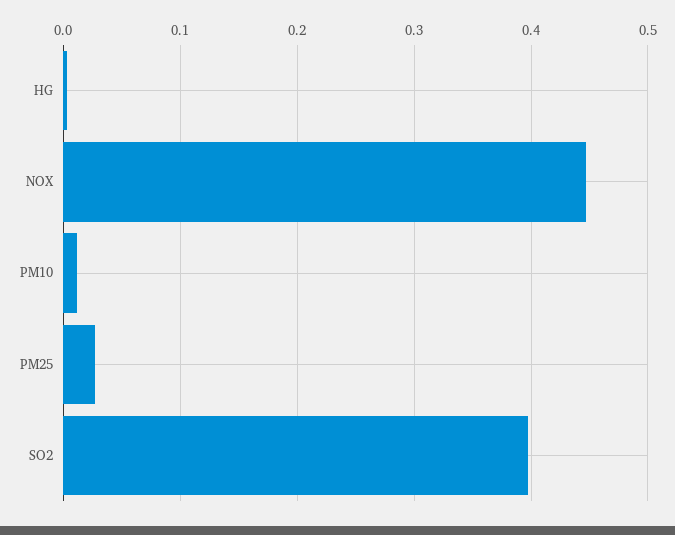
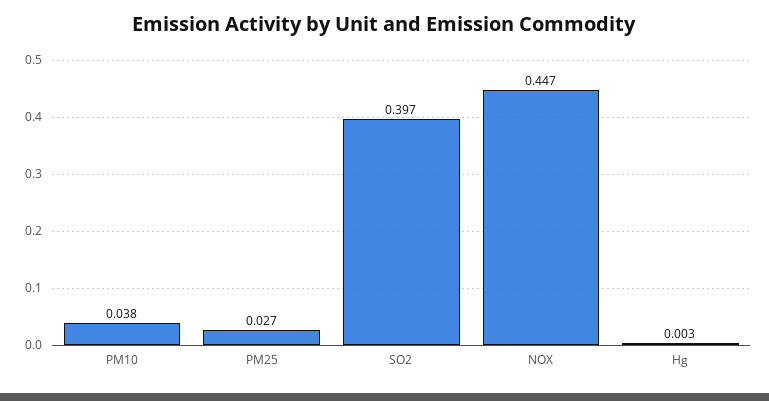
PM10: 0.01 -> 0.038

